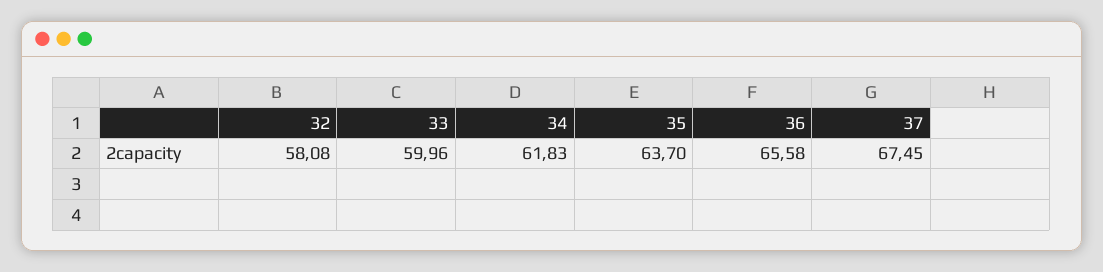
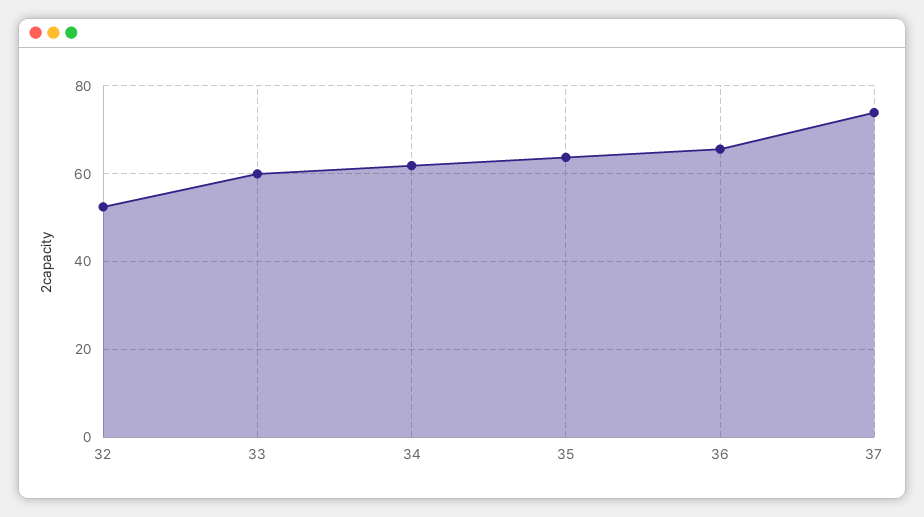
32: 58.08 -> 52
37: 67.45 -> 74

